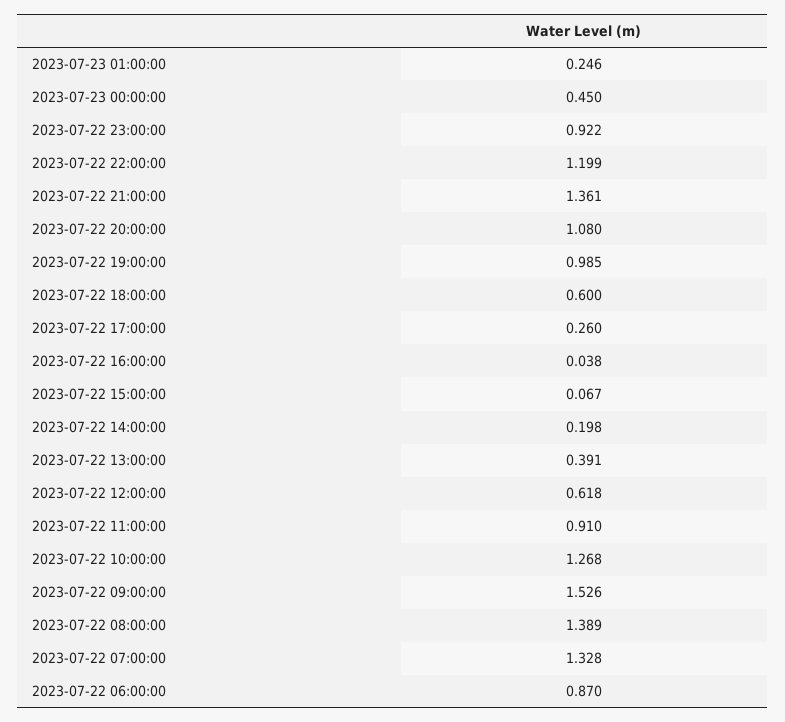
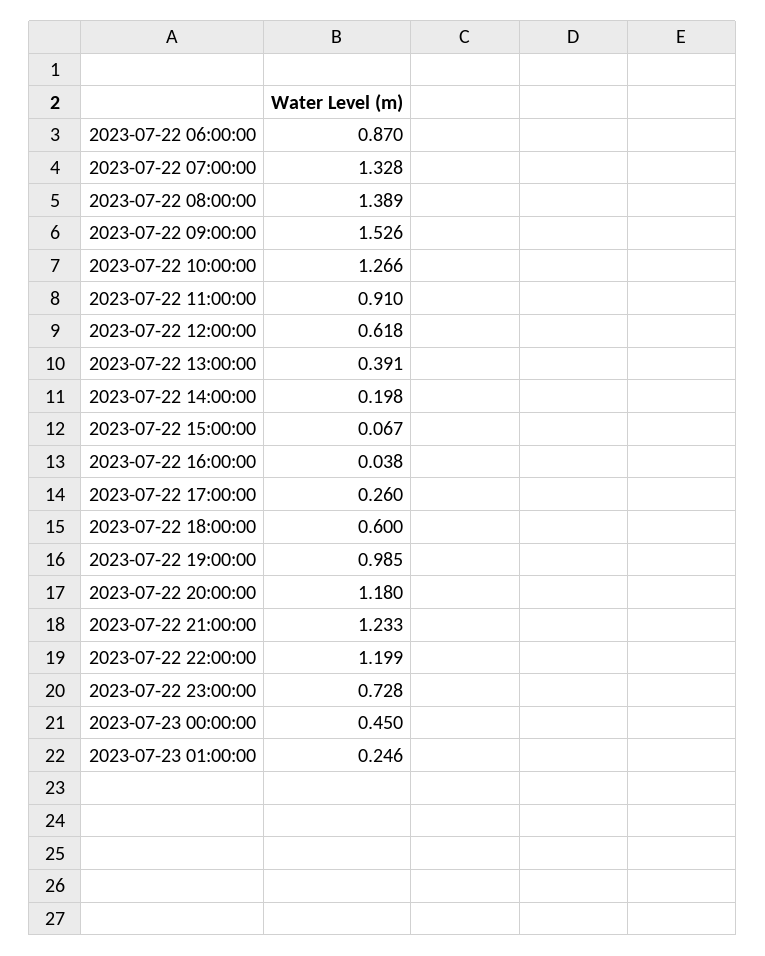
2023-07-22 23:00:00: 0.922 -> 0.728
2023-07-22 21:00:00: 1.361 -> 1.233
2023-07-22 20:00:00: 1.08 -> 1.18
2023-07-22 10:00:00: 1.268 -> 1.266

